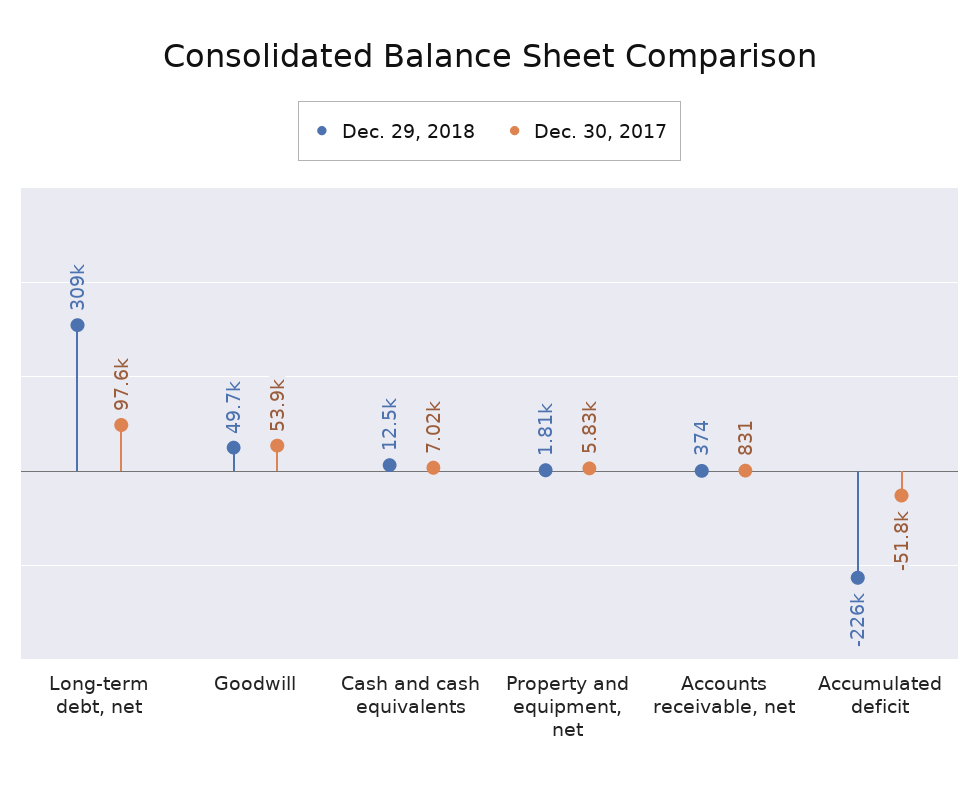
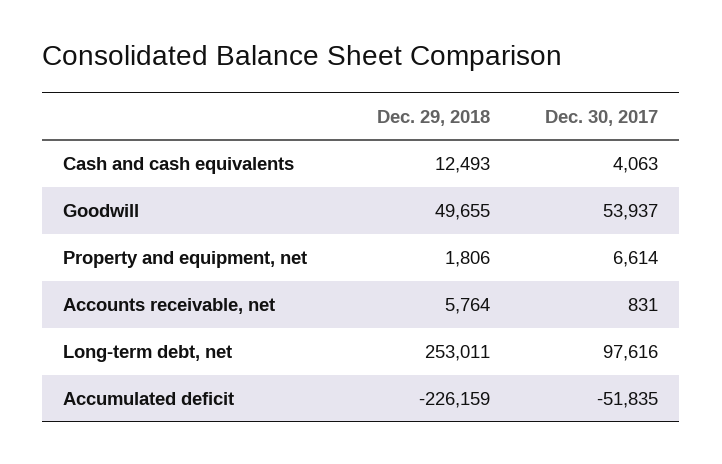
Dec. 29, 2018, Long-term debt, net: 309000 -> 253011
Dec. 30, 2017, Cash and cash equivalents: 7020 -> 4063
Dec. 30, 2017, Property and equipment, net: 5830 -> 6614
Dec. 29, 2018, Accounts receivable, net: 374 -> 5764

